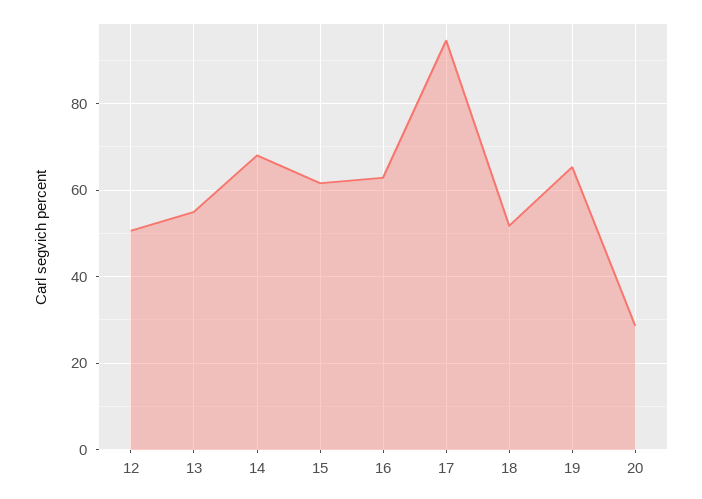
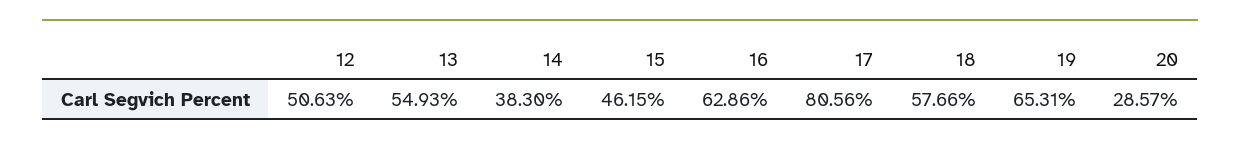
14: 68 -> 38.3
15: 62 -> 46.15
17: 94 -> 80.56
18: 52 -> 57.66

